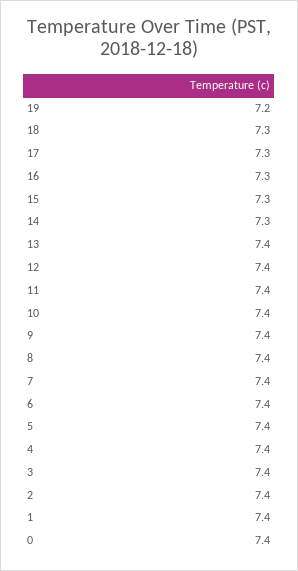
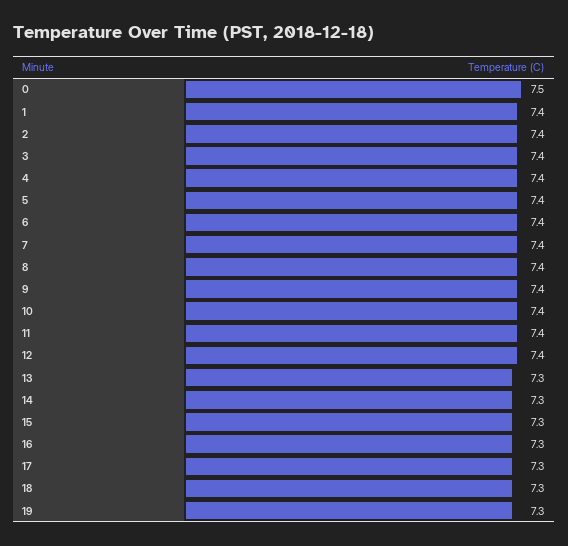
19: 7.2 -> 7.3
13: 7.4 -> 7.3
0: 7.4 -> 7.5

